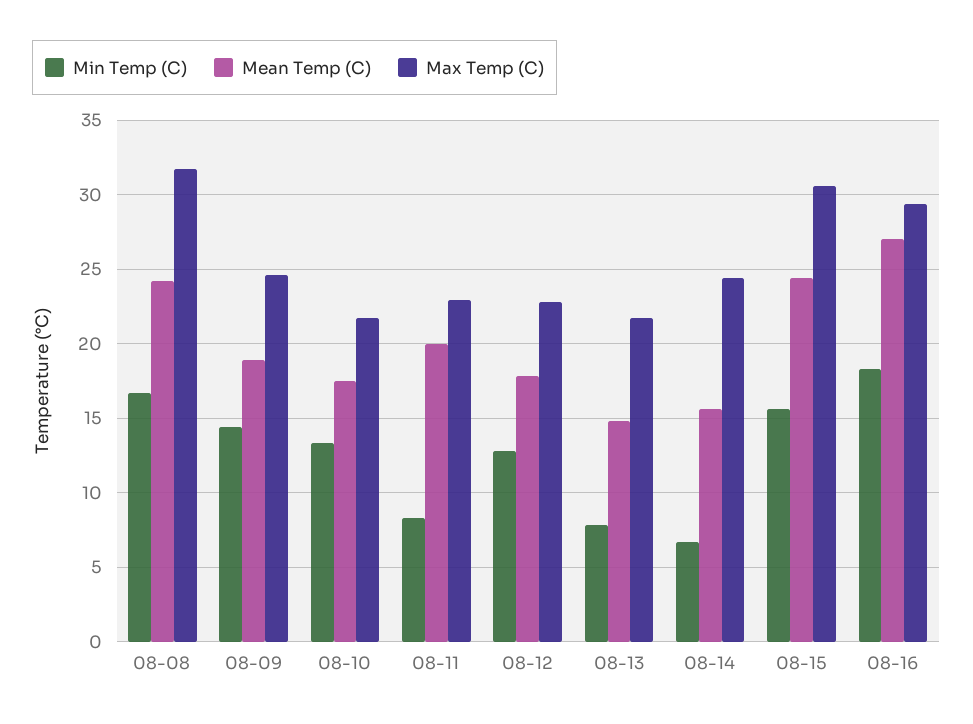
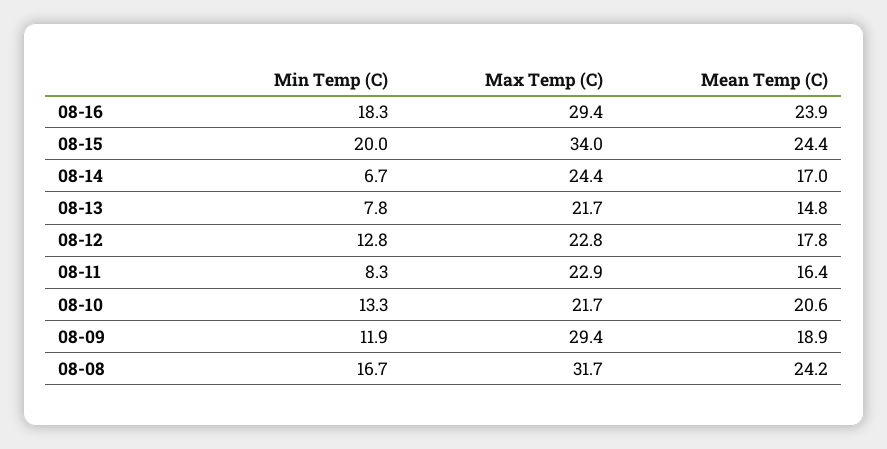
Min Temp (C), 08-09: 14.5 -> 11.9
Max Temp (C), 08-09: 24.5 -> 29.4
Mean Temp (C), 08-10: 17.5 -> 20.6
Mean Temp (C), 08-11: 20 -> 16.4
Mean Temp (C), 08-14: 15.5 -> 17
Min Temp (C), 08-15: 15.5 -> 20
Max Temp (C), 08-15: 30.5 -> 34
Mean Temp (C), 08-16: 27 -> 23.9

